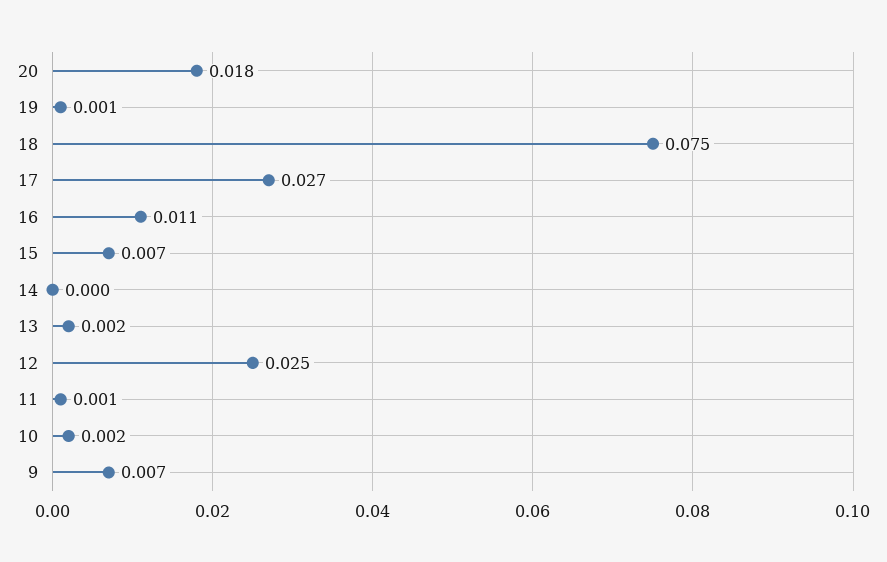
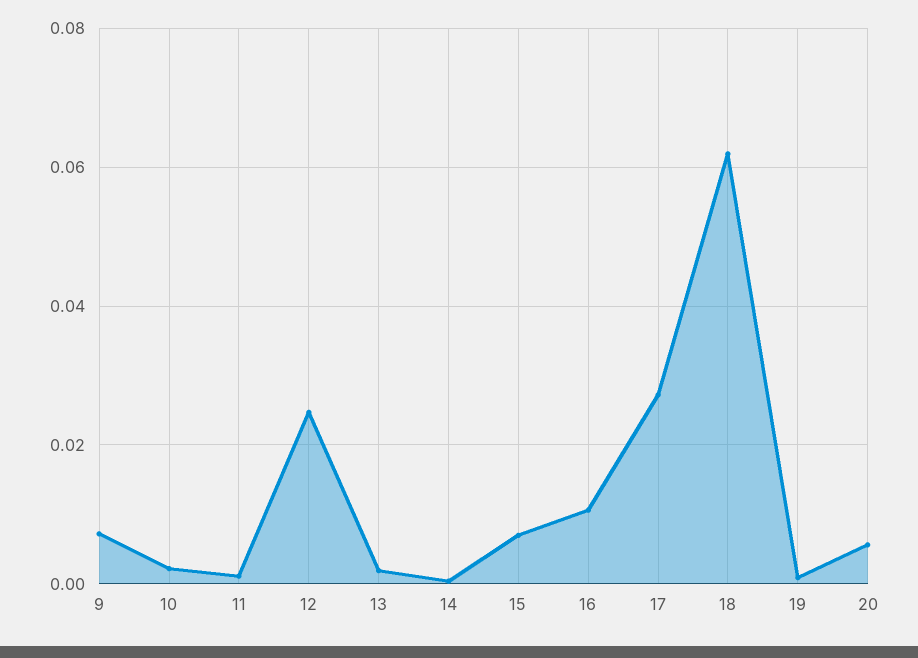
20: 0.018 -> 0.006
18: 0.075 -> 0.062

